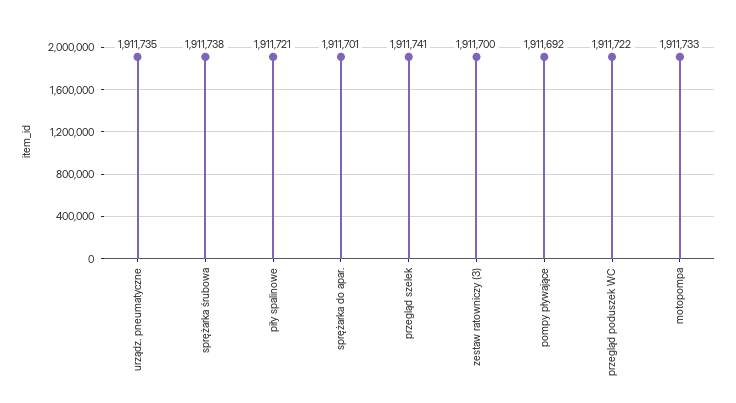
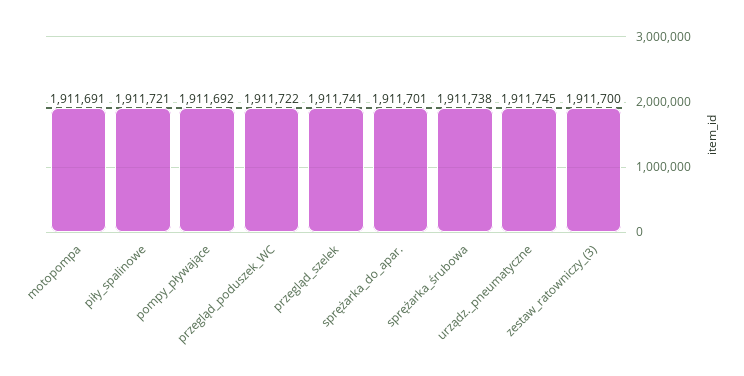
urządz. pneumatyczne: 1911735 -> 1911745
motopompa: 1911733 -> 1911691

